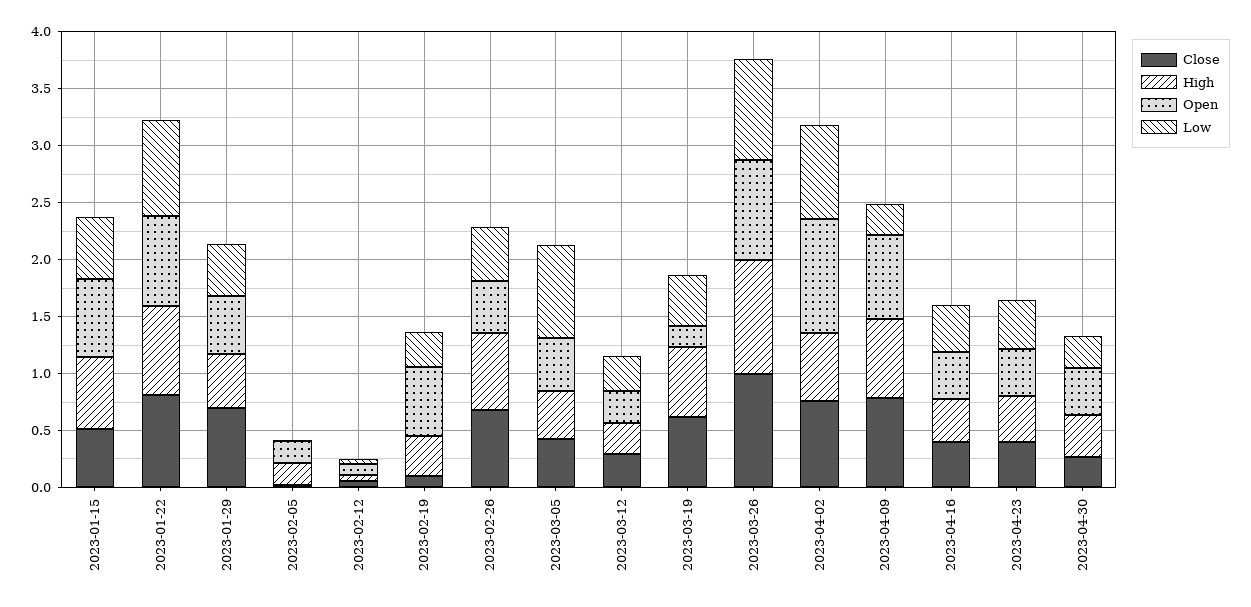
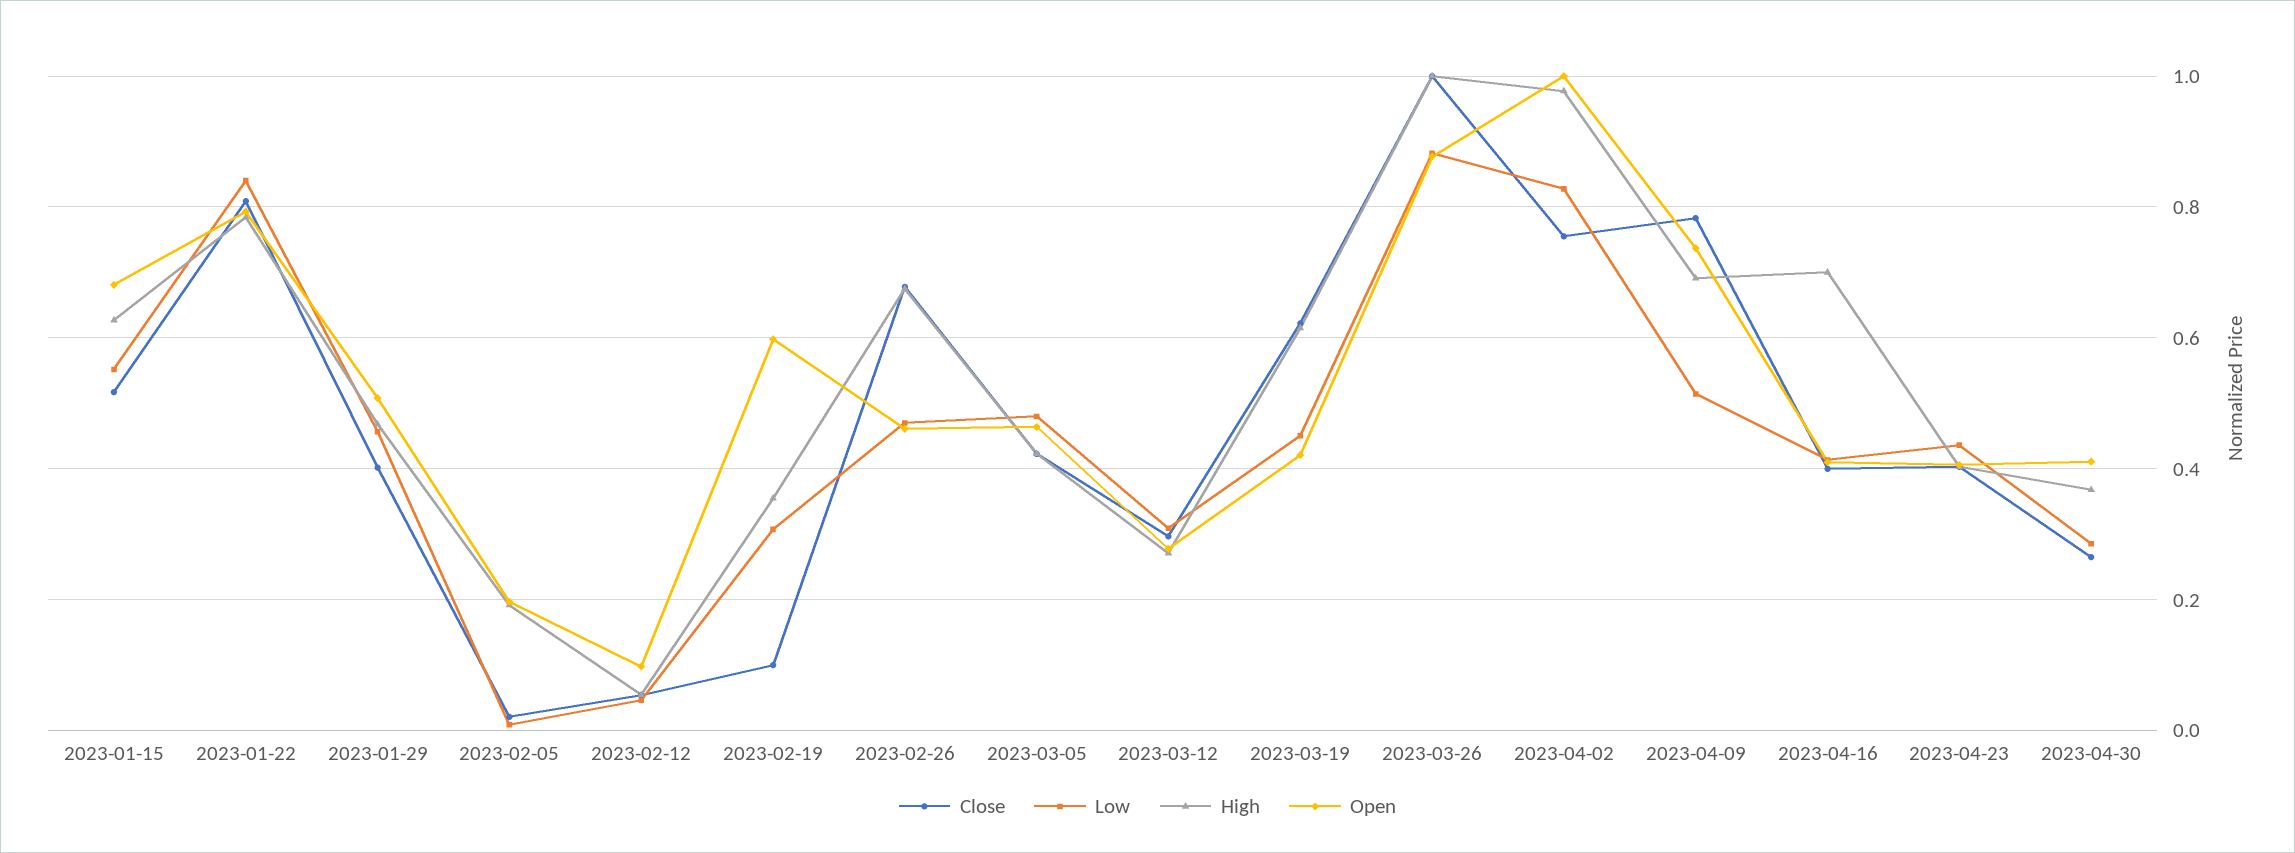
Close, 2023-01-29: 0.7 -> 0.4
Low, 2023-03-05: 0.8 -> 0.48
Open, 2023-03-19: 0.2 -> 0.42
High, 2023-04-02: 0.6 -> 0.98
Low, 2023-04-09: 0.3 -> 0.52
High, 2023-04-16: 0.4 -> 0.7

